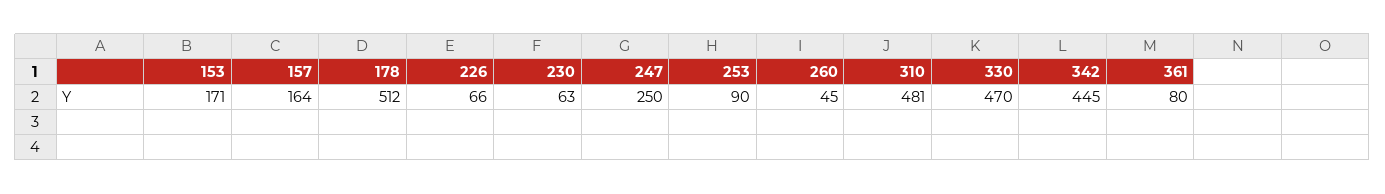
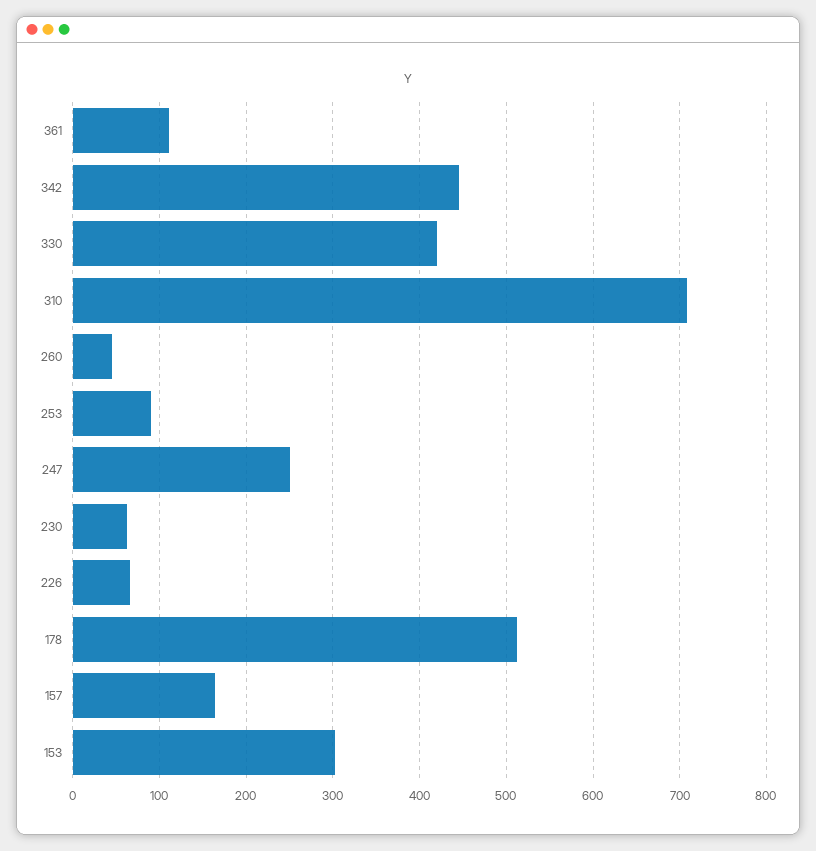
153: 171 -> 300
310: 481 -> 710
330: 470 -> 420
361: 80 -> 110

